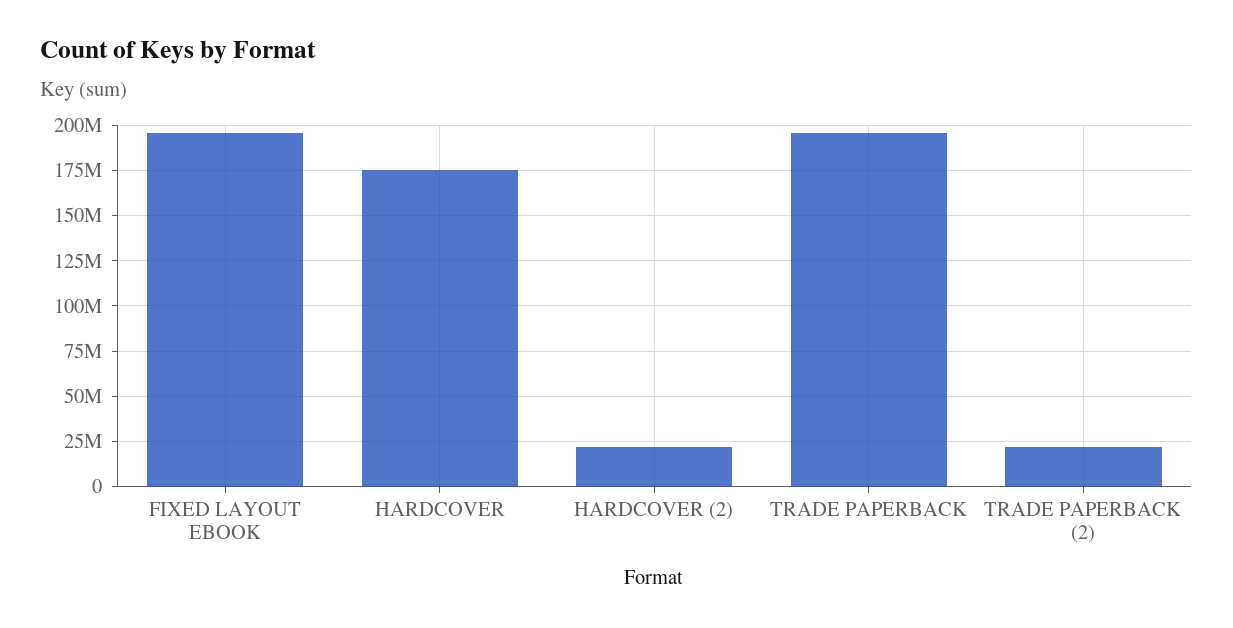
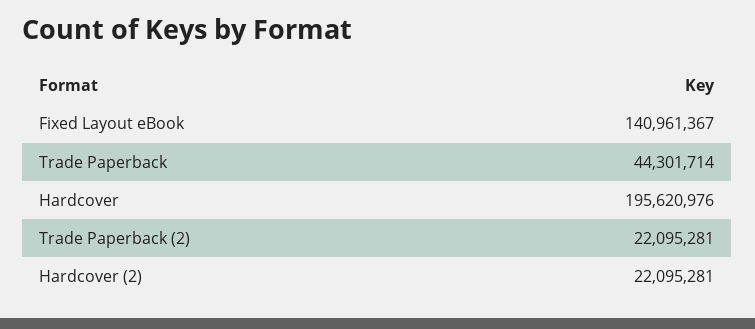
FIXED LAYOUT EBOOK: 195000000 -> 140961367
HARDCOVER: 175000000 -> 195620976
TRADE PAPERBACK: 195000000 -> 44301714

